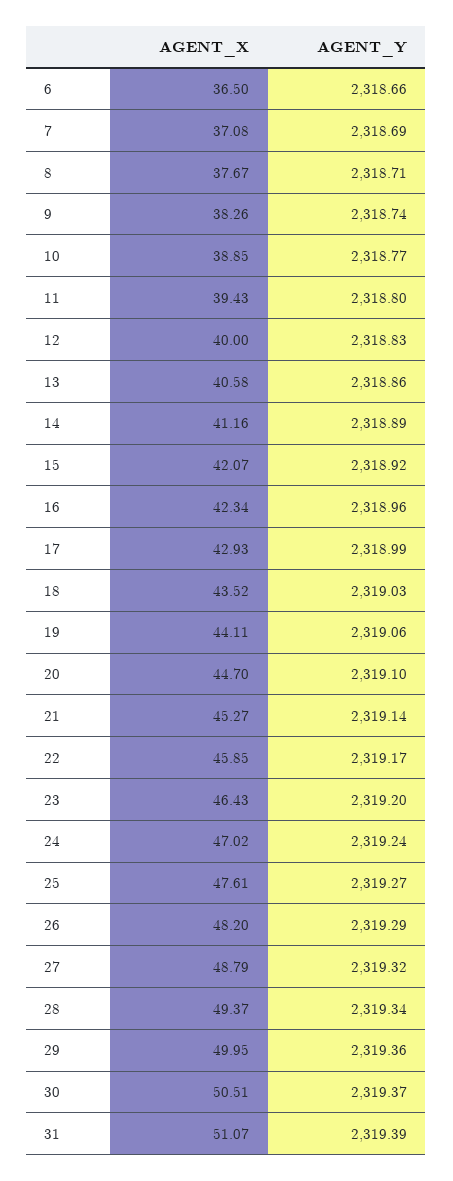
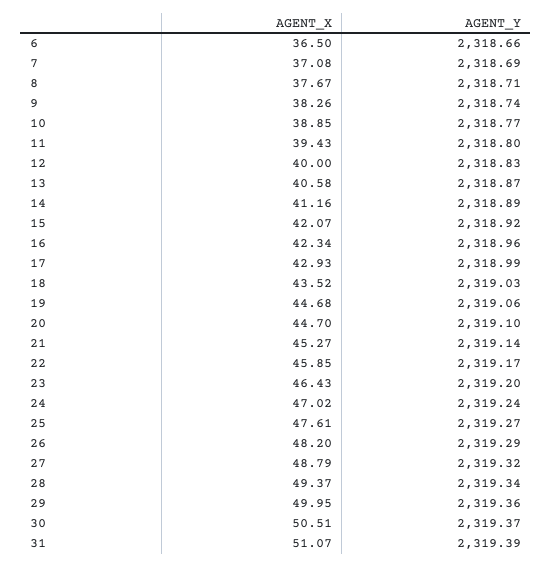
AGENT_Y, 13: 2318.86 -> 2318.87
AGENT_X, 19: 44.11 -> 44.68

